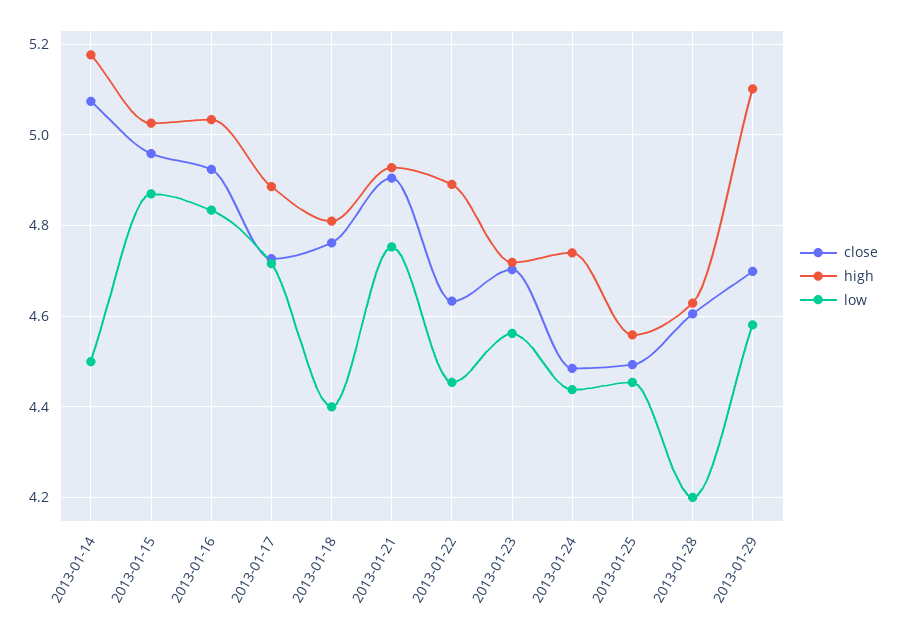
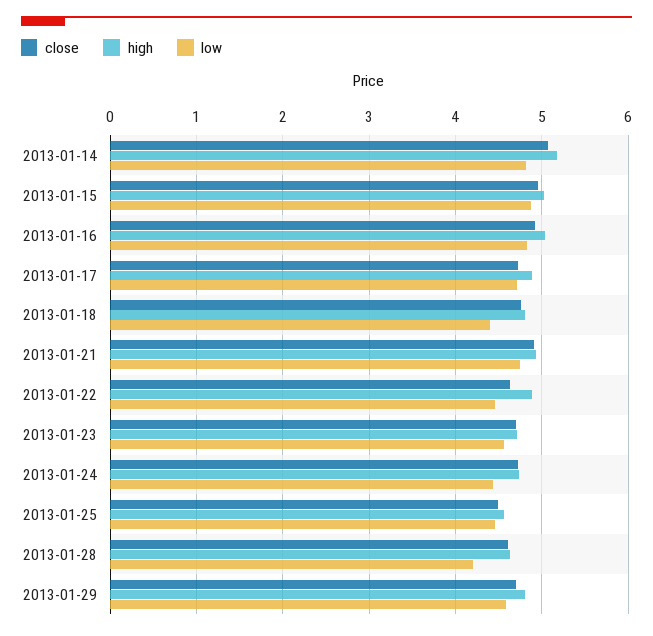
low, 2013-01-14: 4.5 -> 4.8
close, 2013-01-24: 4.48 -> 4.7
high, 2013-01-29: 5.1 -> 4.8

